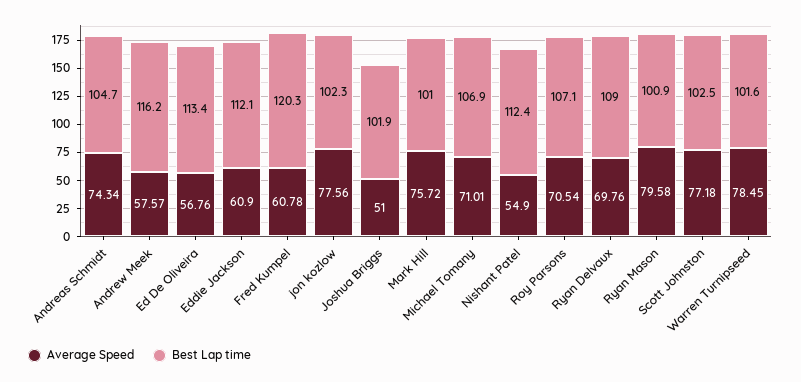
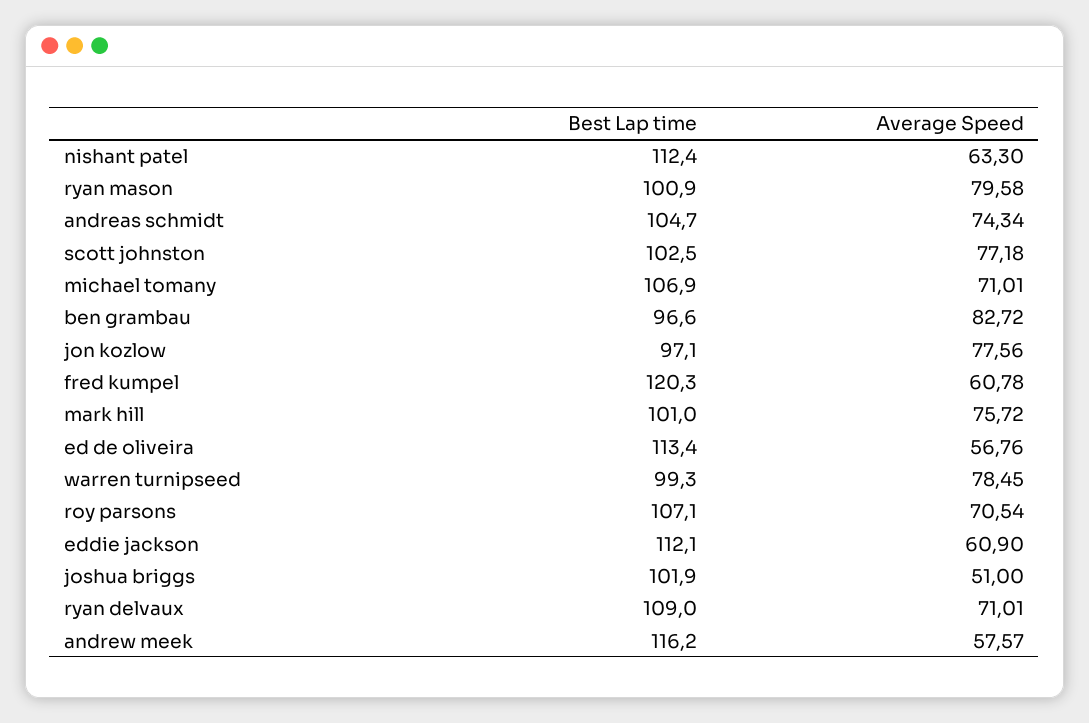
Best Lap time, jon kozlow: 102.3 -> 97.1
Average Speed, Nishant Patel: 54.9 -> 63.3
Average Speed, Ryan Delvaux: 69.76 -> 71.01
Best Lap time, Warren Turnipseed: 101.6 -> 99.3
Best Lap time, ben grambau: none -> 96.6
Average Speed, ben grambau: none -> 82.72

